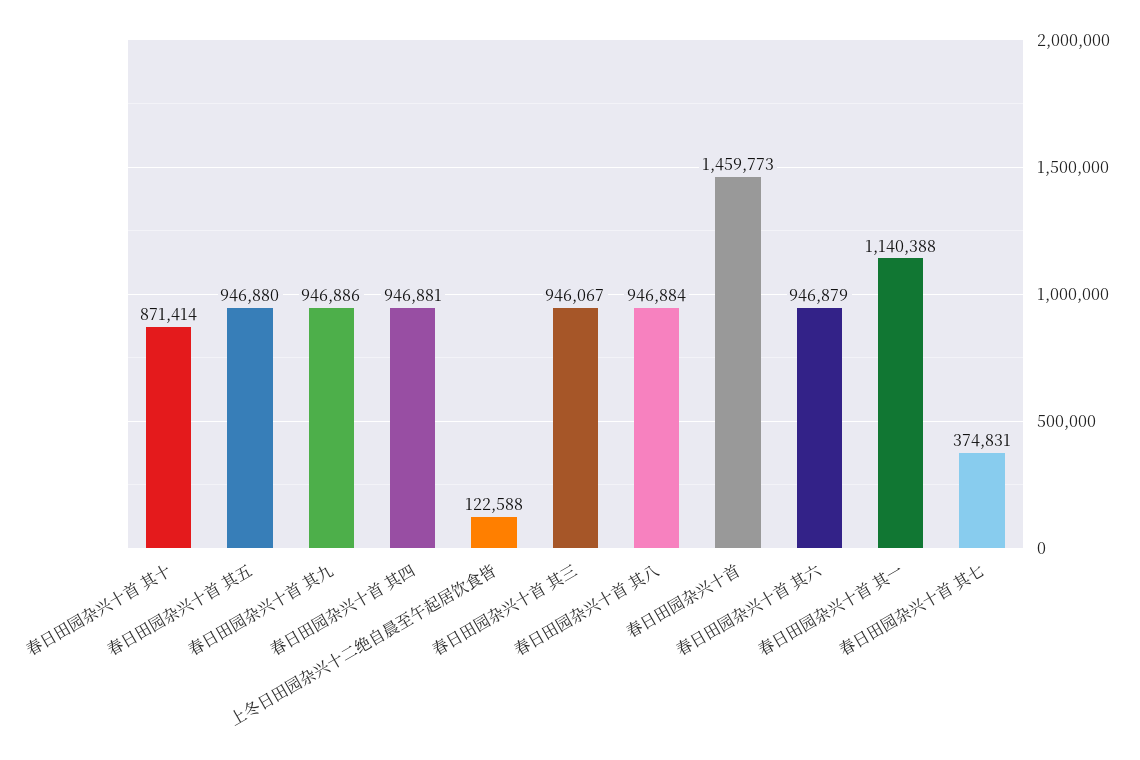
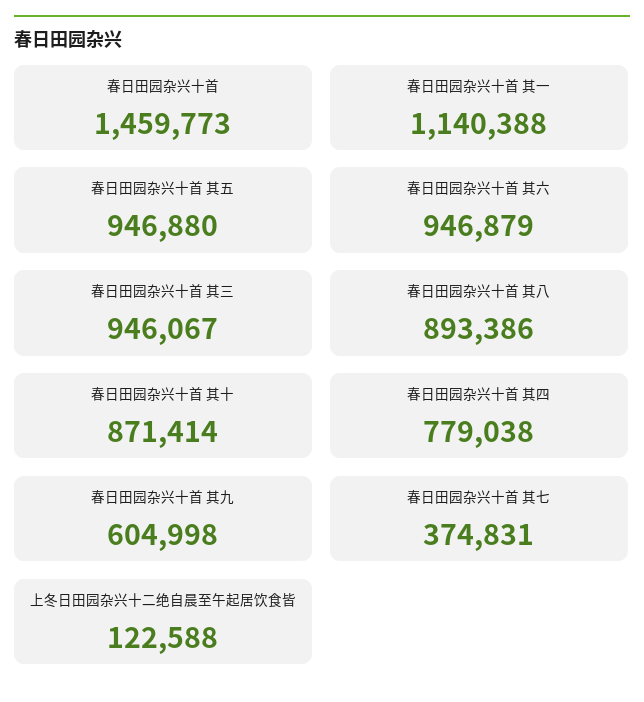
春日田园杂兴十首 其九: 946886 -> 604998
春日田园杂兴十首 其四: 946881 -> 779038
春日田园杂兴十首 其八: 946884 -> 893386

